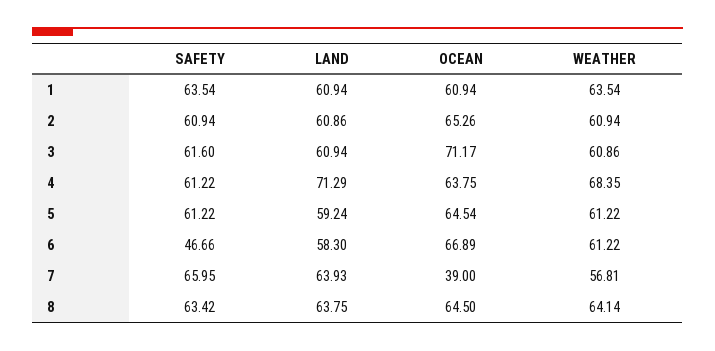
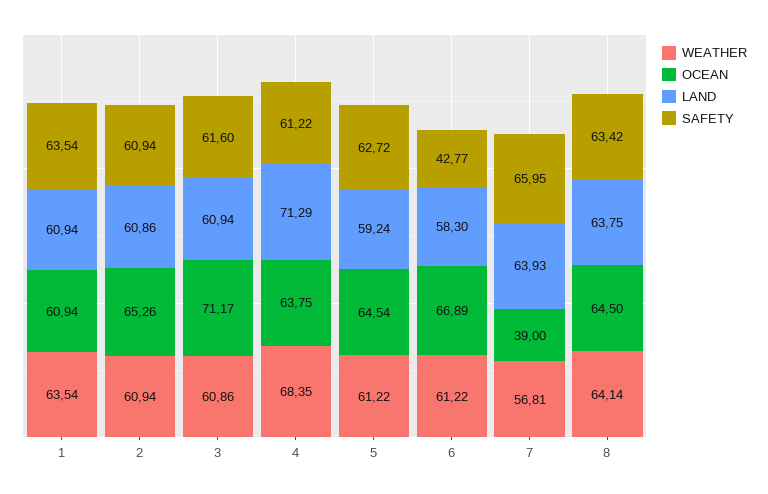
SAFETY, 5: 61.22 -> 62.72
SAFETY, 6: 46.66 -> 42.77

